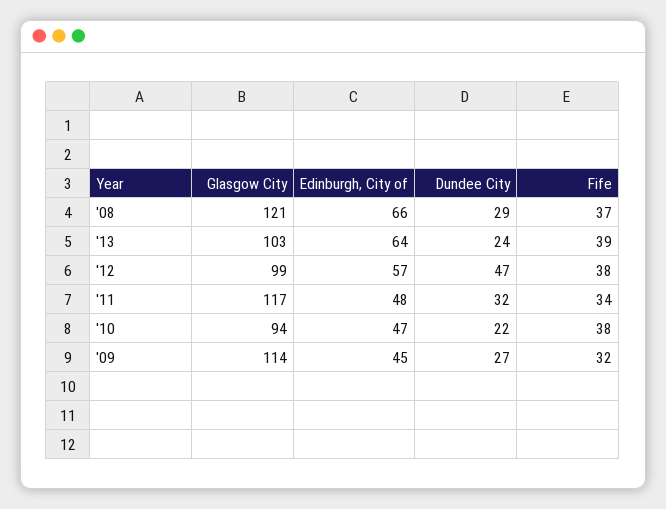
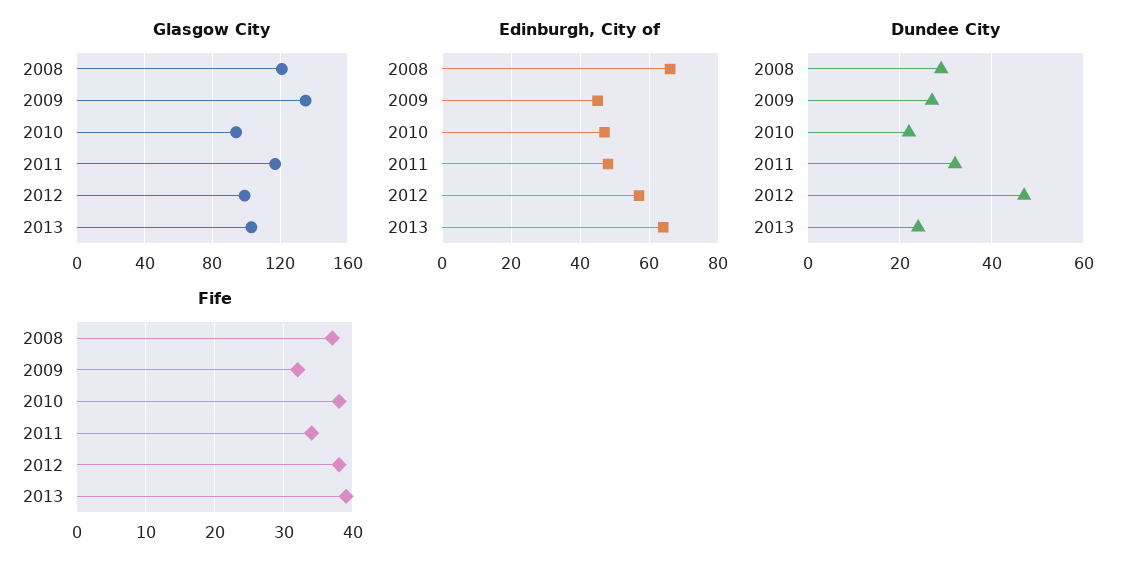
Glasgow City, '09: 114 -> 135

